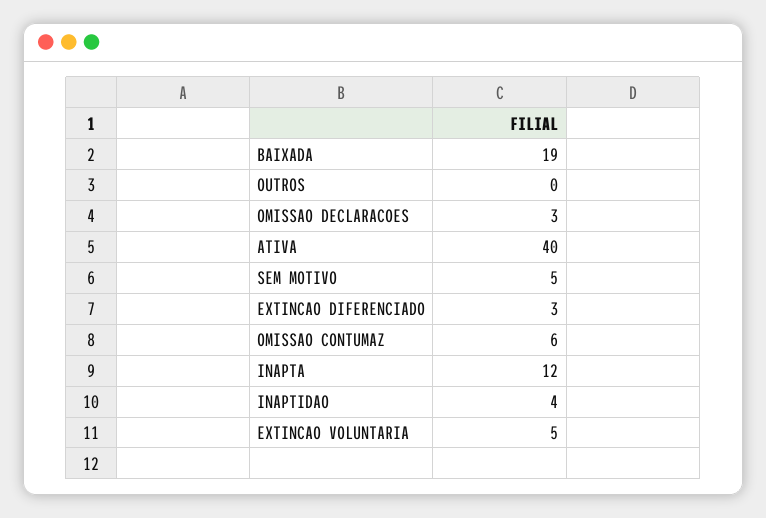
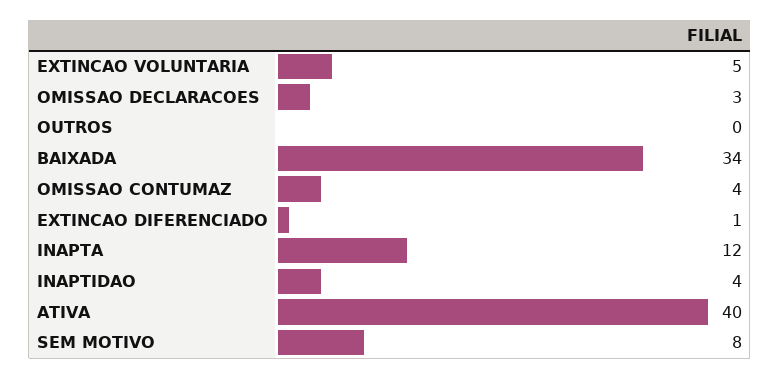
BAIXADA: 19 -> 34
SEM MOTIVO: 5 -> 8
EXTINCAO DIFERENCIADO: 3 -> 1
OMISSAO CONTUMAZ: 6 -> 4

